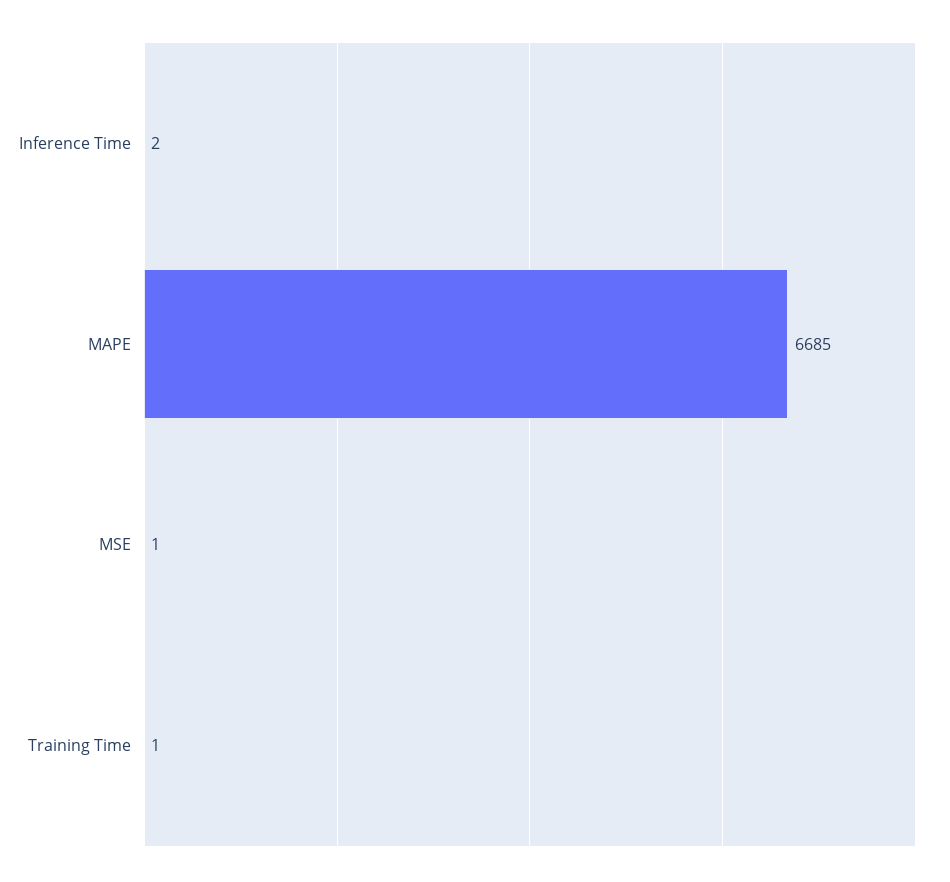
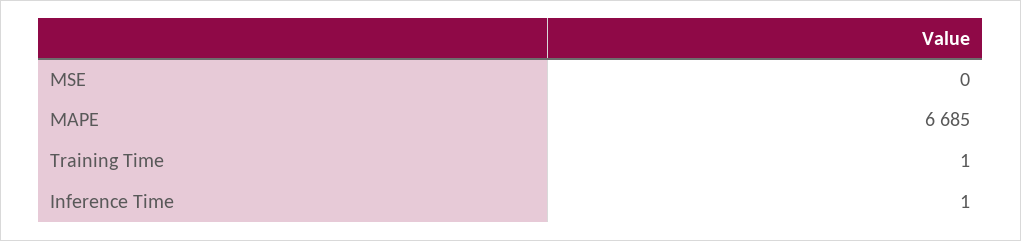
Inference Time: 2 -> 1
MSE: 1 -> 0

